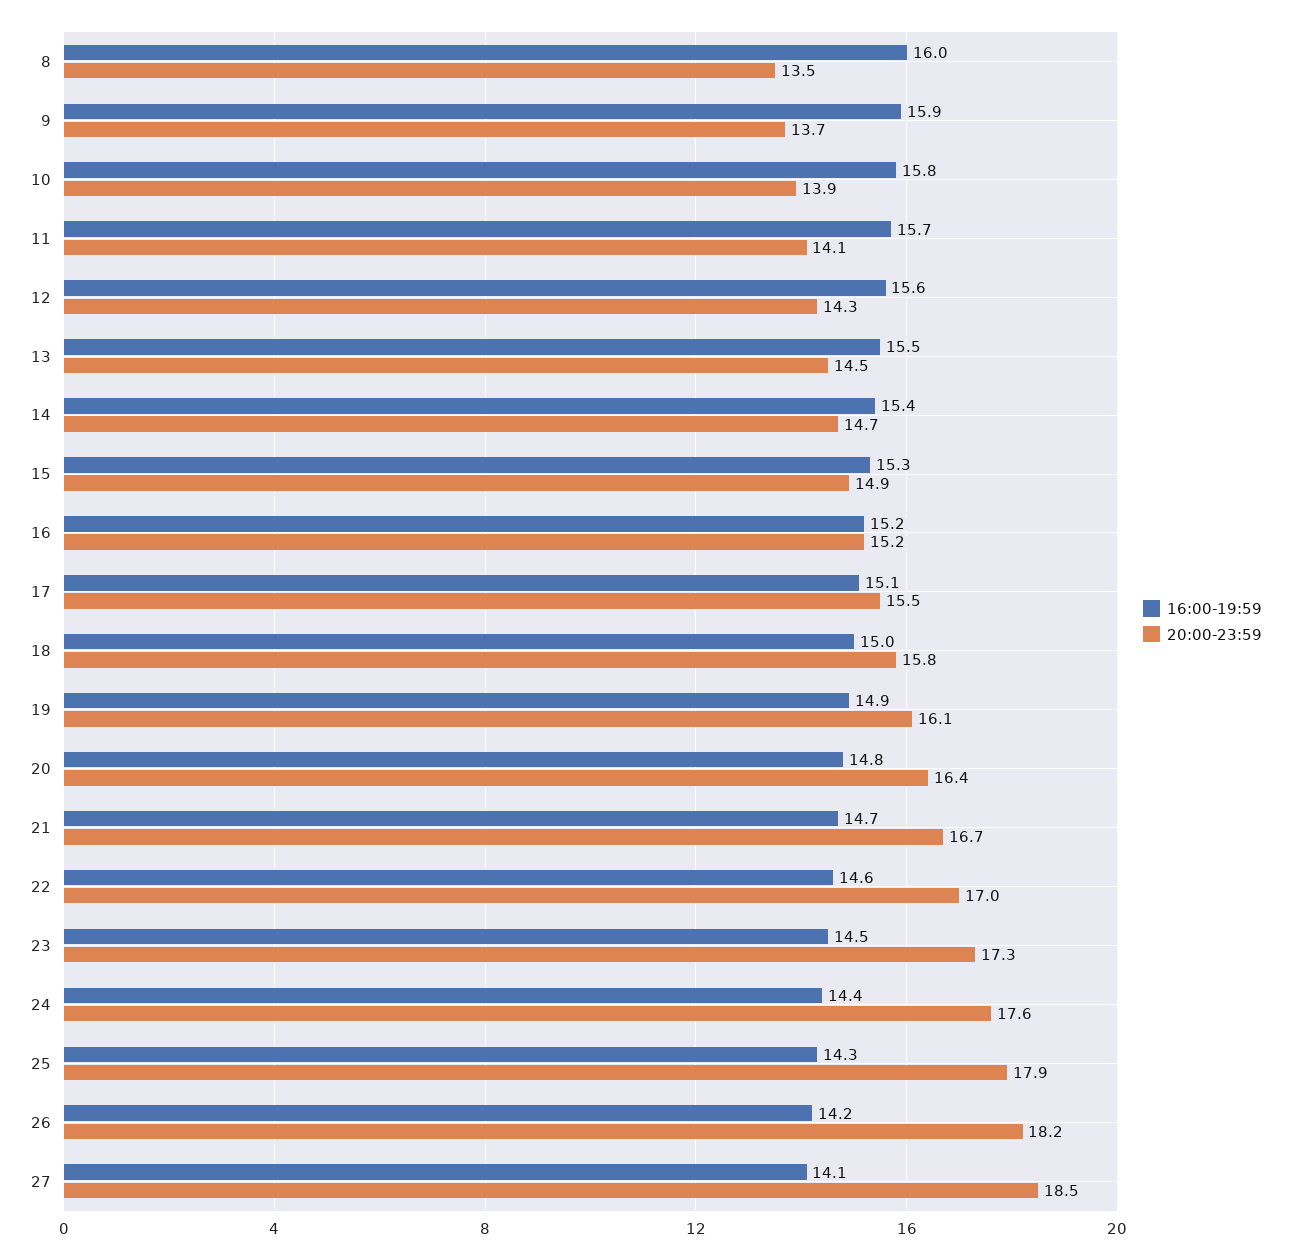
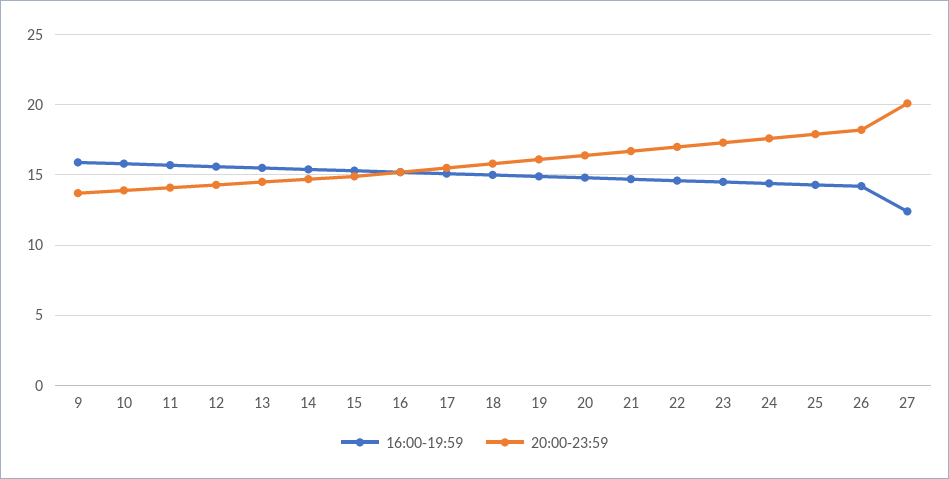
16:00-19:59, 8: 16 -> none
20:00-23:59, 8: 13.5 -> none
16:00-19:59, 27: 14.1 -> 12.5
20:00-23:59, 27: 18.5 -> 20

